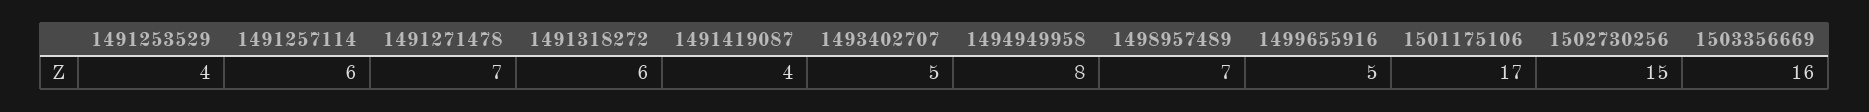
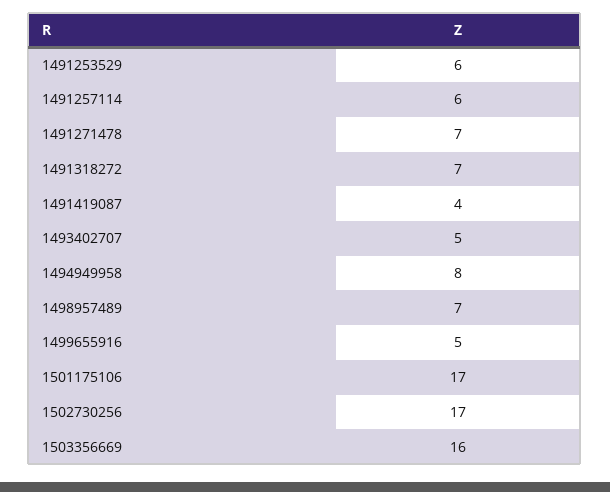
1491253529: 4 -> 6
1491318272: 6 -> 7
1502730256: 15 -> 17

